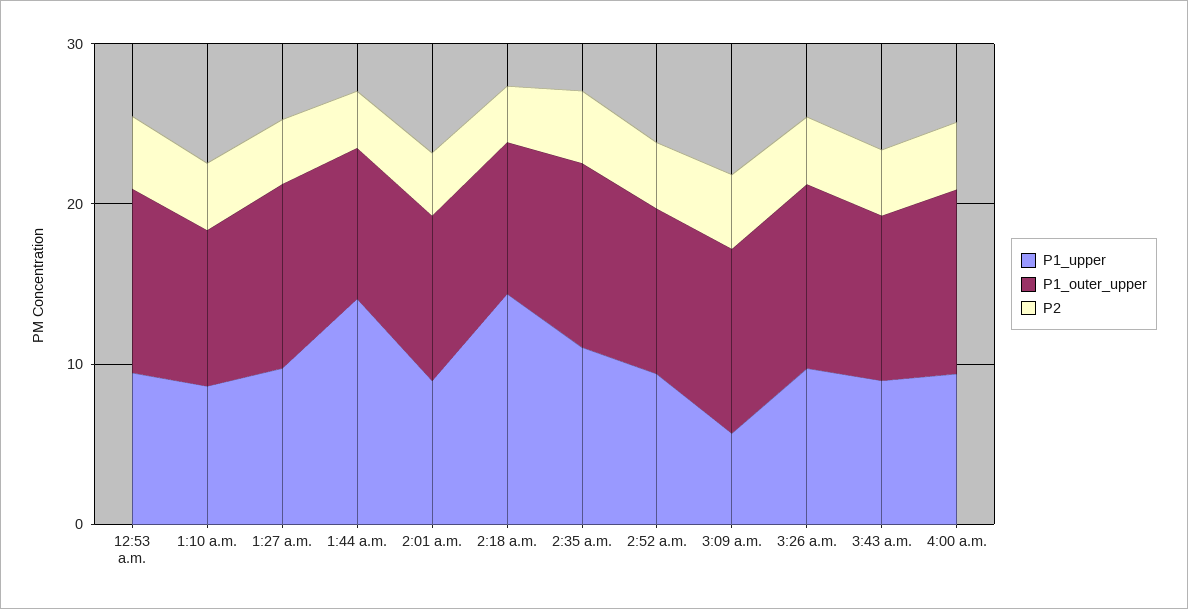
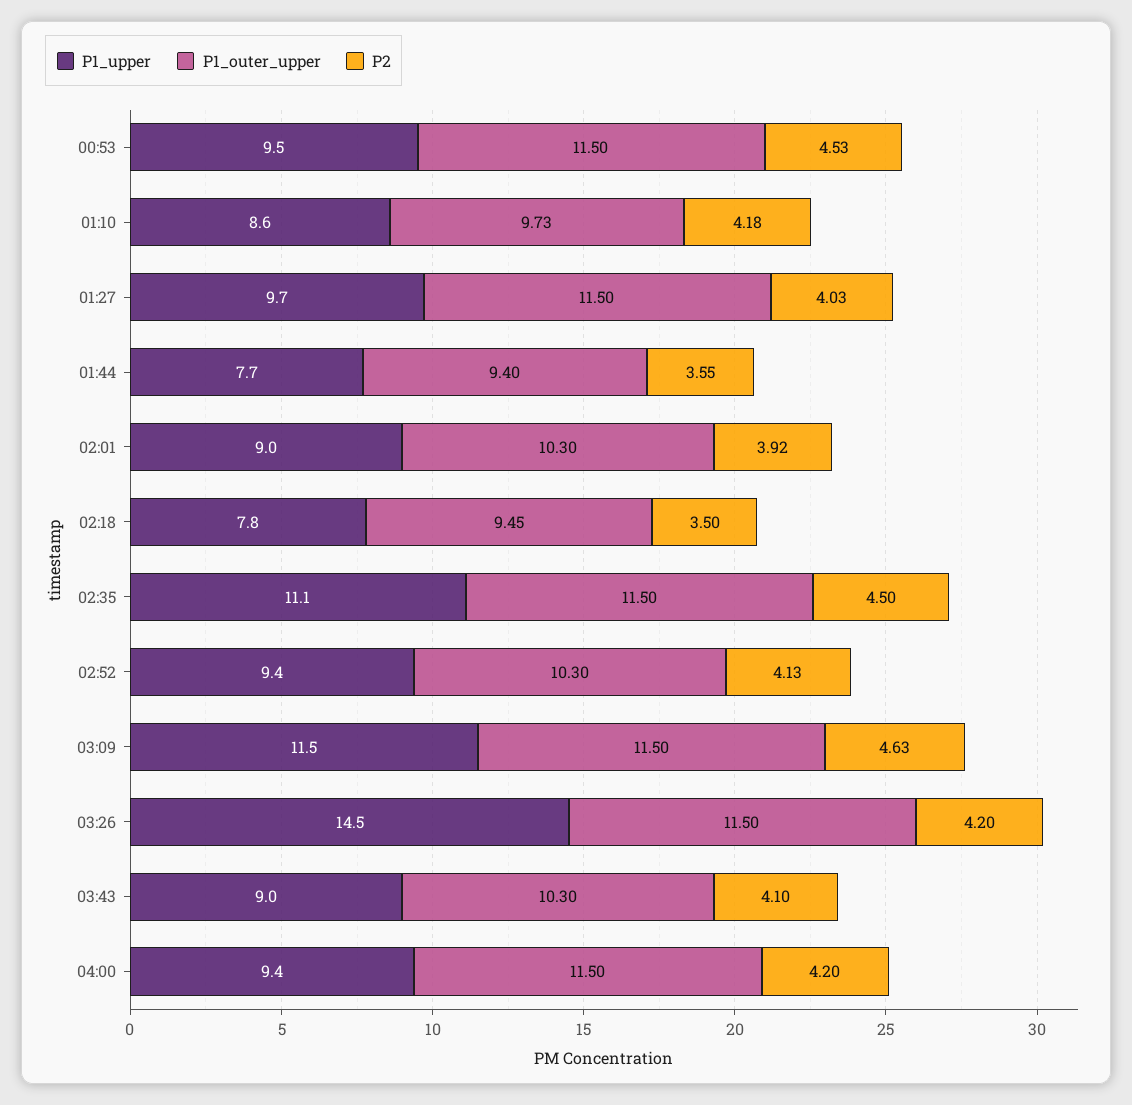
P1_upper, 1:44 a.m.: 14 -> 7.7
P1_upper, 2:18 a.m.: 14 -> 7.8
P1_upper, 3:09 a.m.: 6 -> 11.5
P1_upper, 3:26 a.m.: 10 -> 14.5

